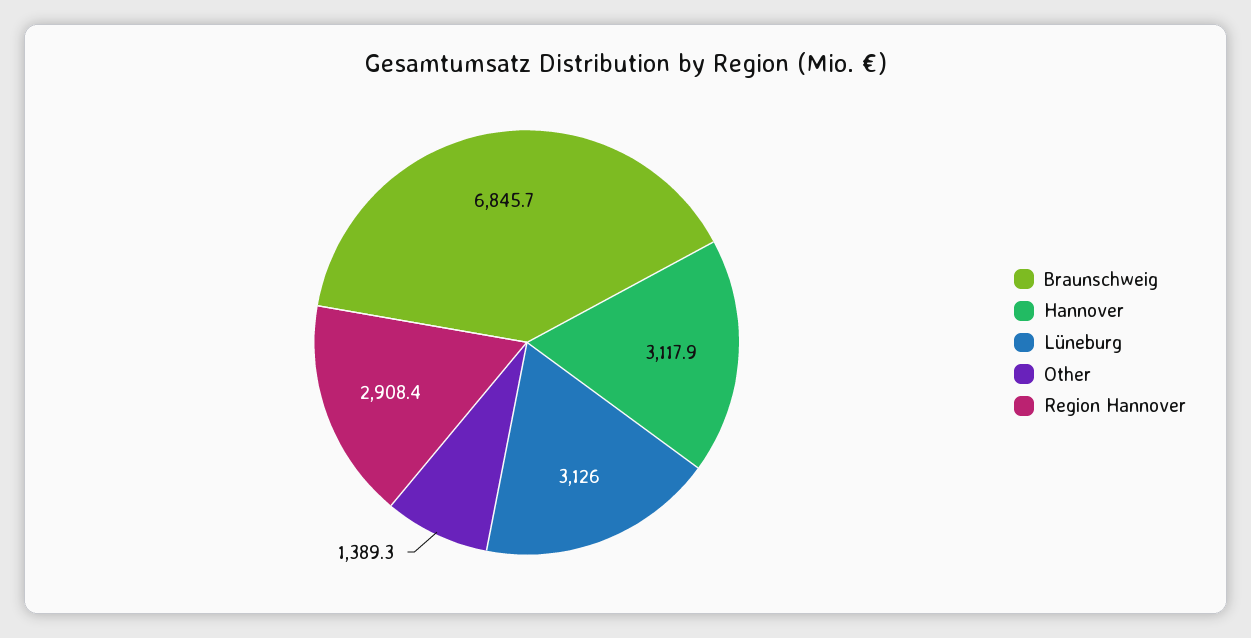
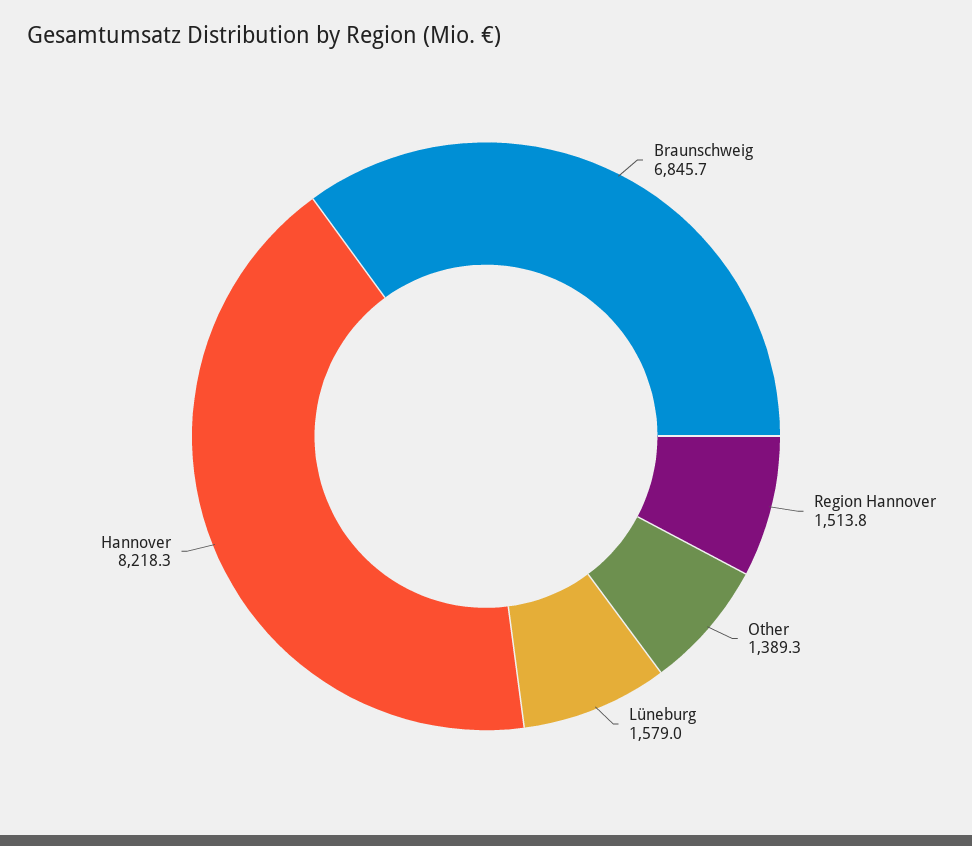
Hannover: 3117.9 -> 8218.3
Lüneburg: 3126 -> 1579
Region Hannover: 2908.4 -> 1513.8

